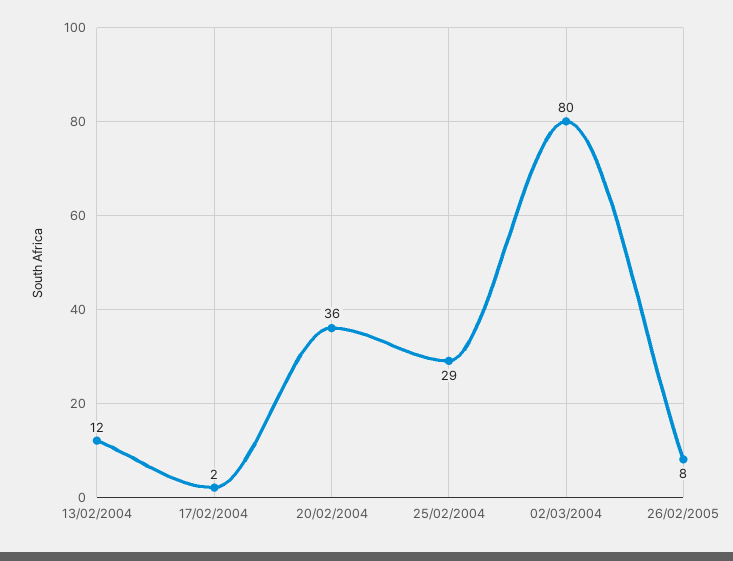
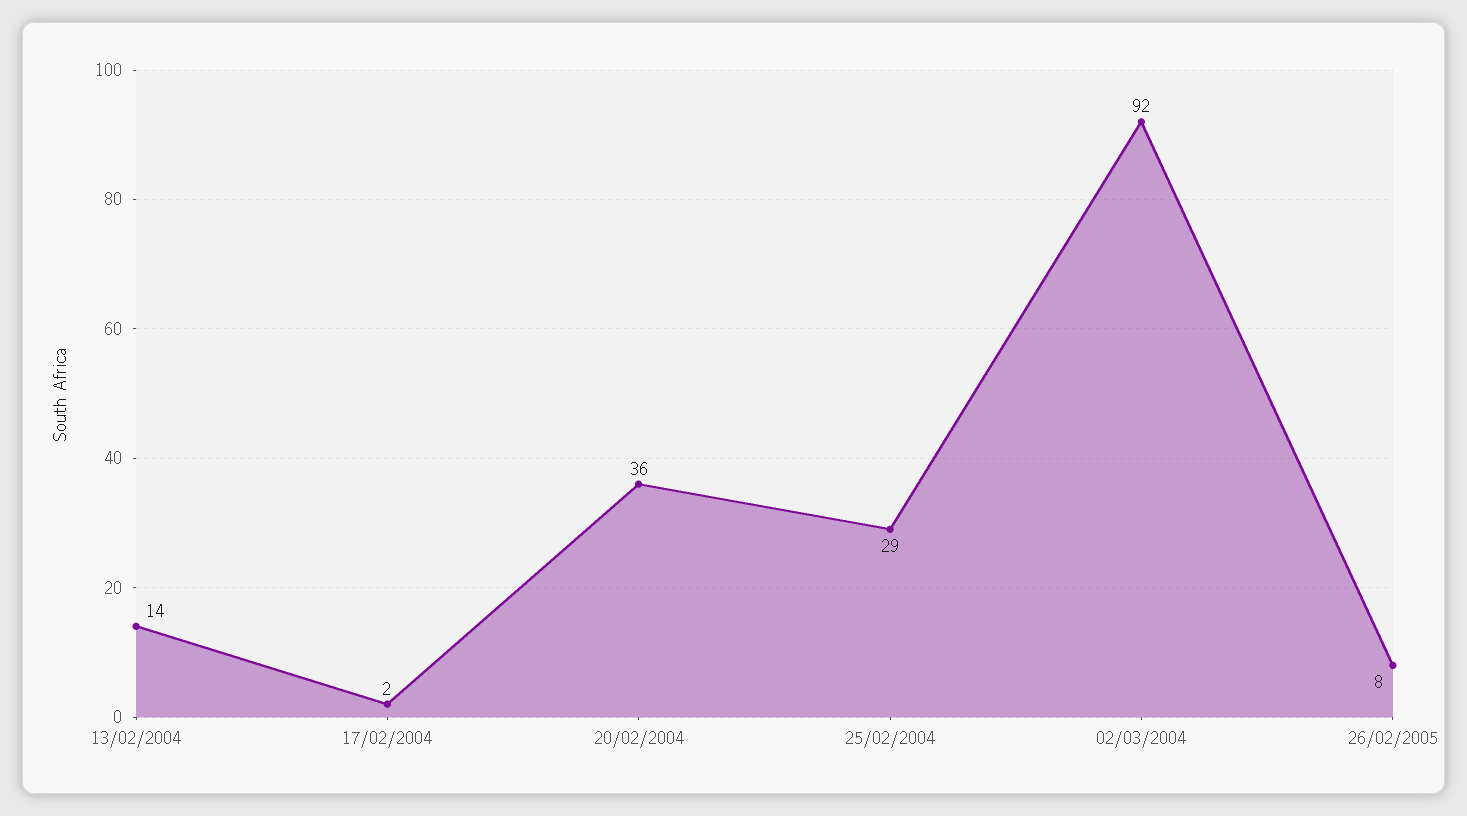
13/02/2004: 12 -> 14
02/03/2004: 80 -> 92

